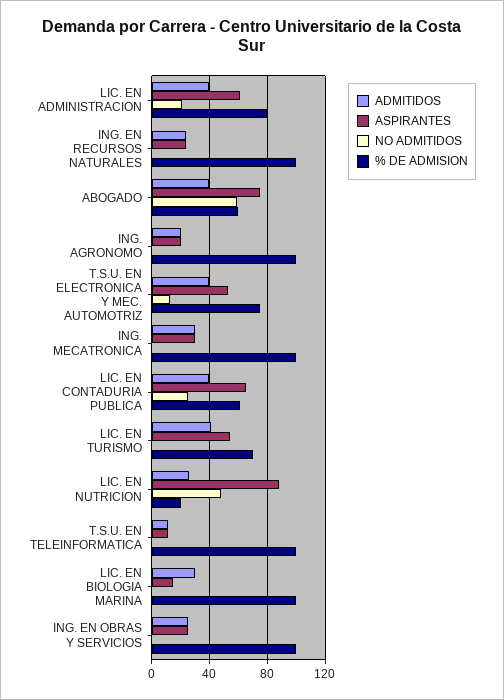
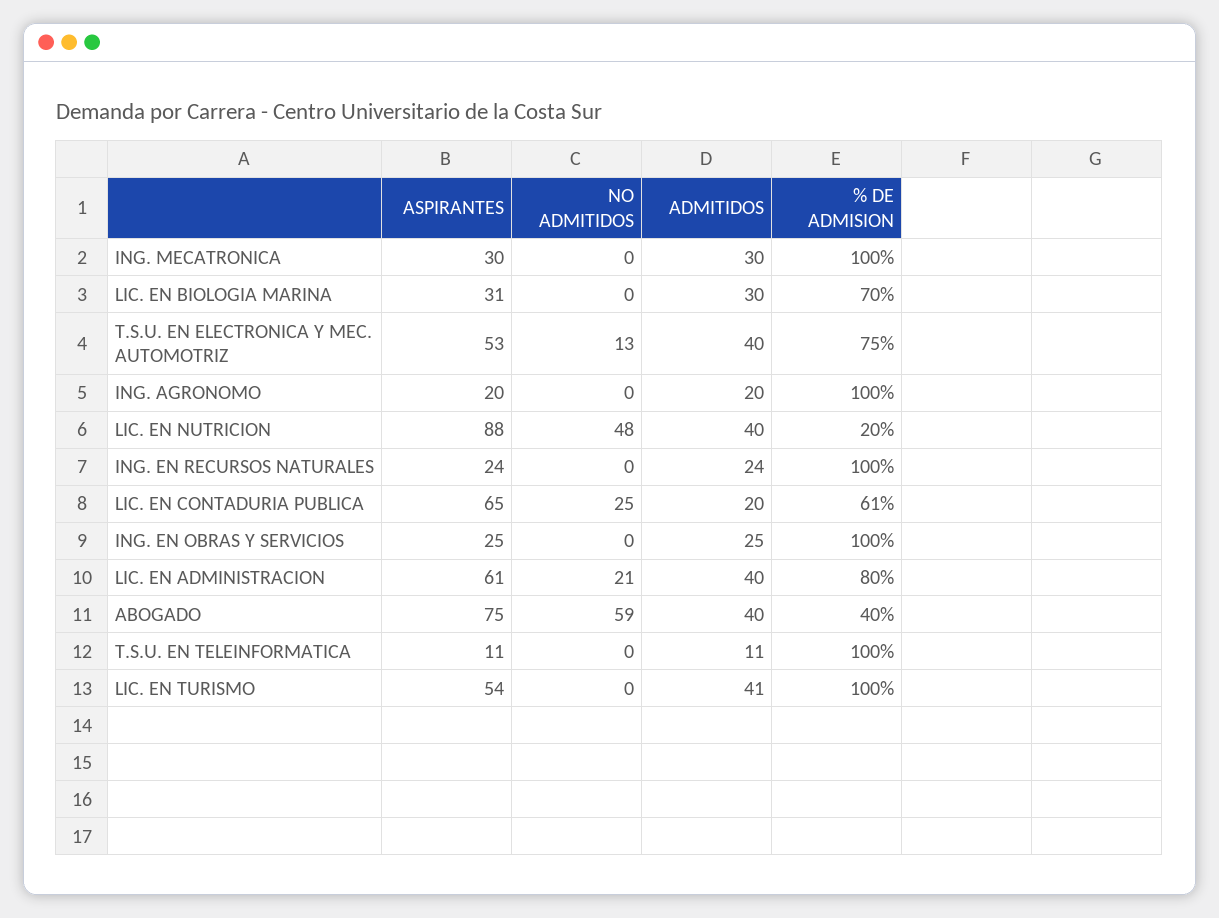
% DE ADMISION, ABOGADO: 60 -> 40
ADMITIDOS, LIC. EN CONTADURIA PUBLICA: 40 -> 20
% DE ADMISION, LIC. EN TURISMO: 70 -> 100
ADMITIDOS, LIC. EN NUTRICION: 25 -> 40
ASPIRANTES, LIC. EN BIOLOGIA MARINA: 15 -> 31
% DE ADMISION, LIC. EN BIOLOGIA MARINA: 100 -> 70

